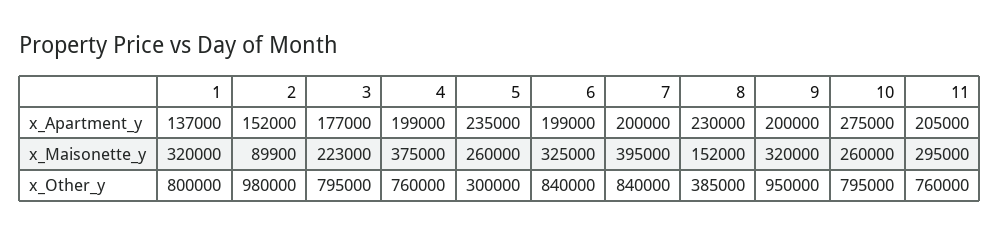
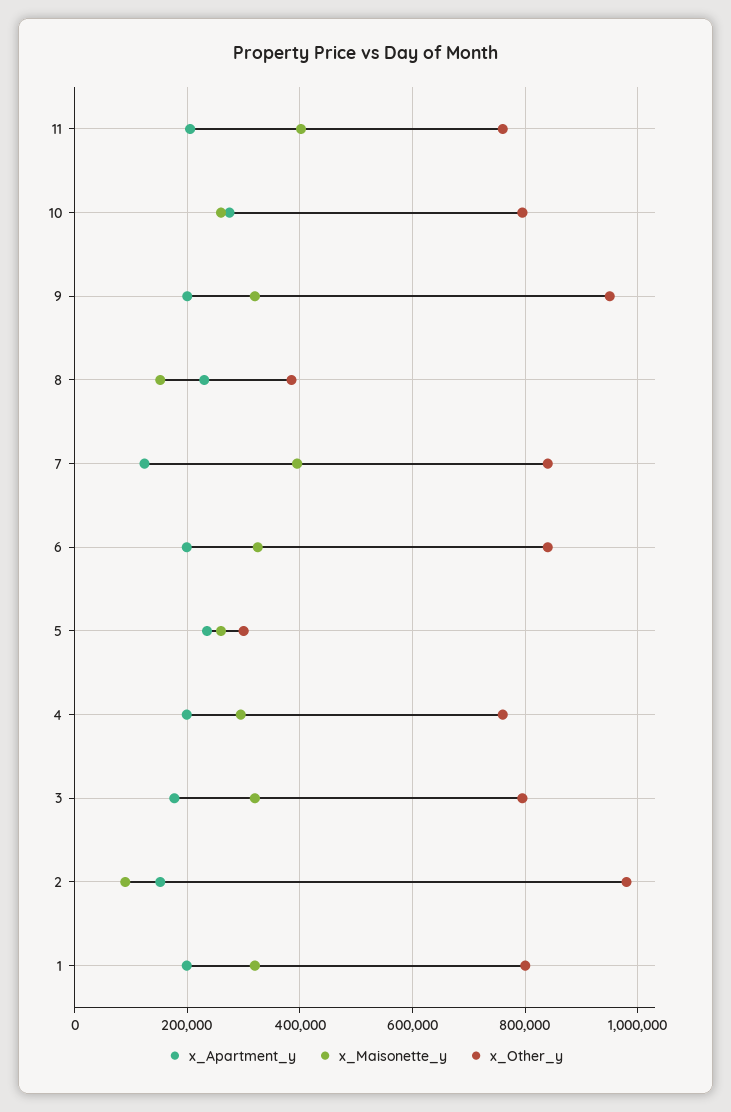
x_Apartment_y, 1: 137000 -> 200000
x_Apartment_y, 7: 200000 -> 120000
x_Maisonette_y, 3: 223000 -> 320000
x_Maisonette_y, 4: 375000 -> 300000
x_Maisonette_y, 11: 295000 -> 400000

